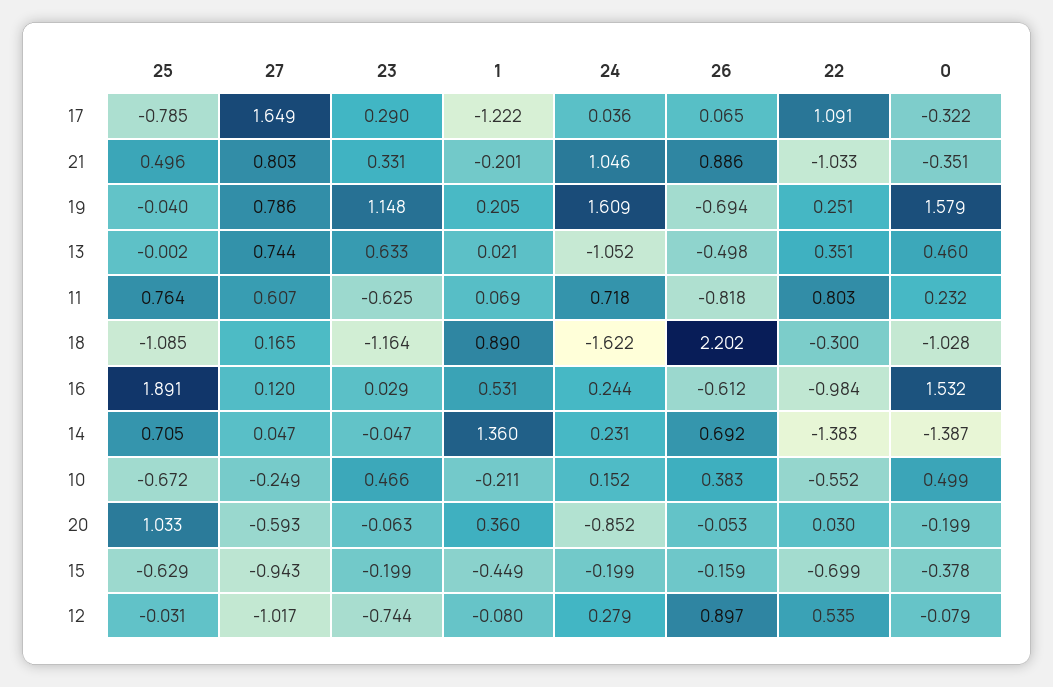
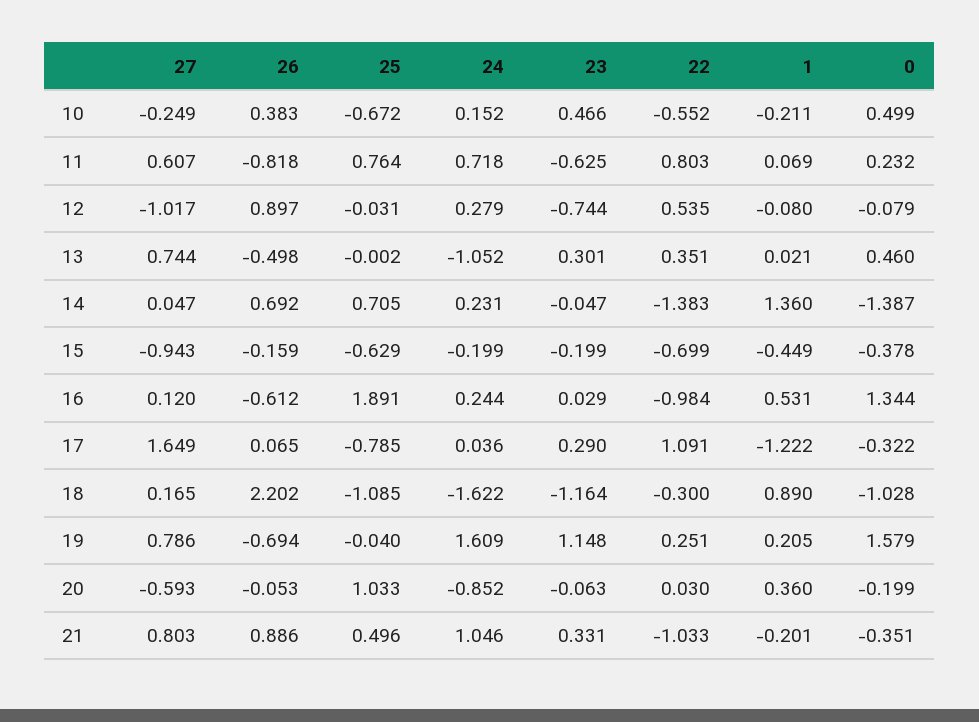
23, 13: 0.633 -> 0.301
0, 16: 1.532 -> 1.344

